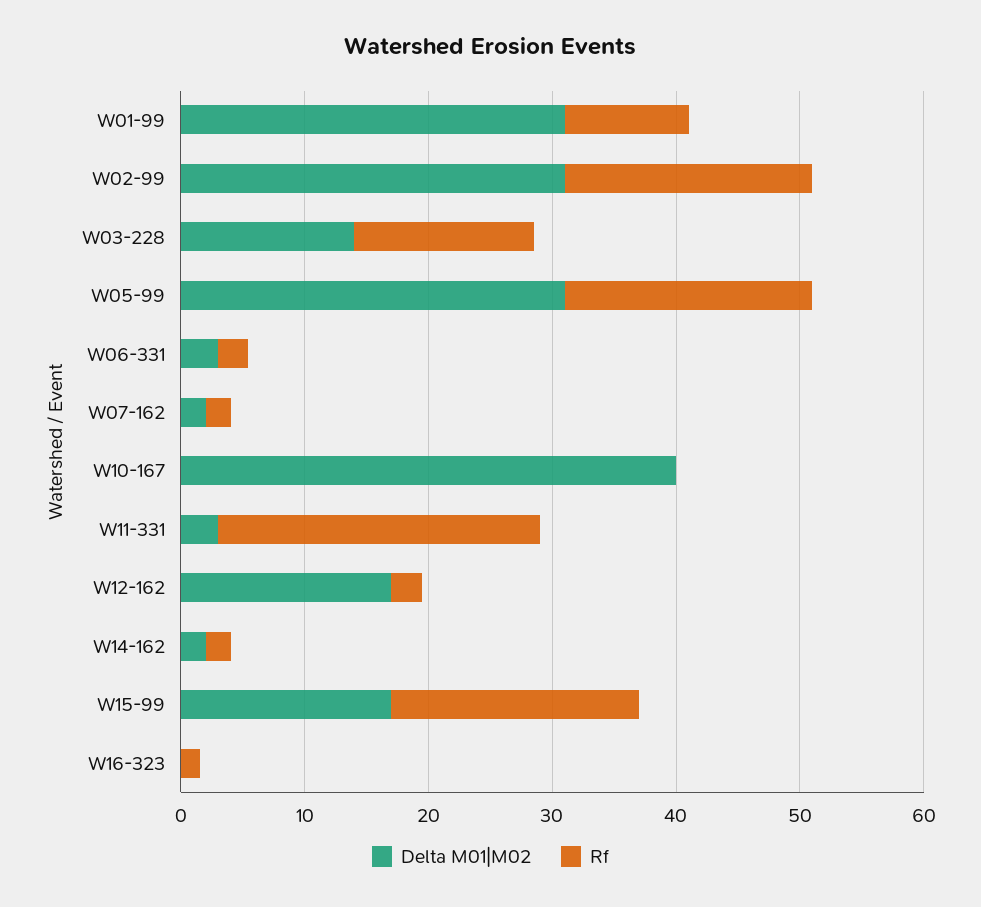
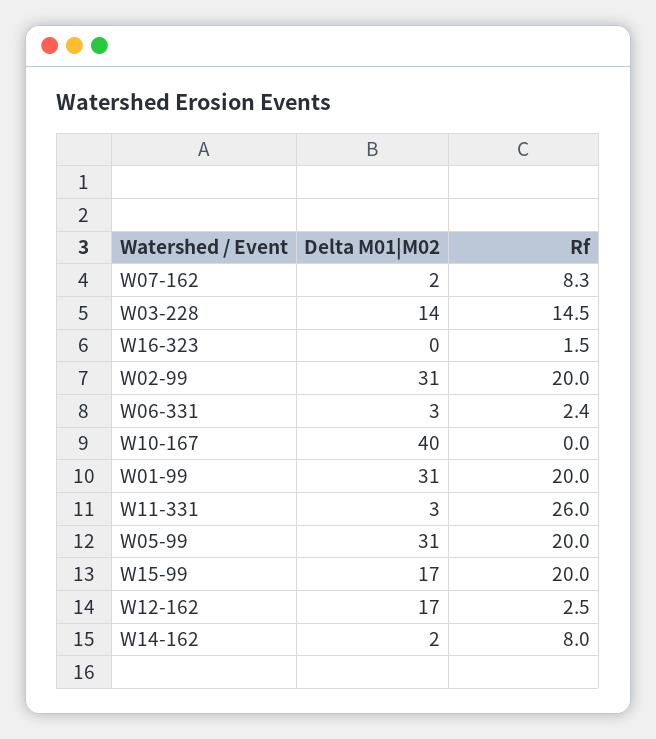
Rf, W01-99: 10 -> 20
Rf, W07-162: 2 -> 8.3
Rf, W14-162: 2 -> 8

